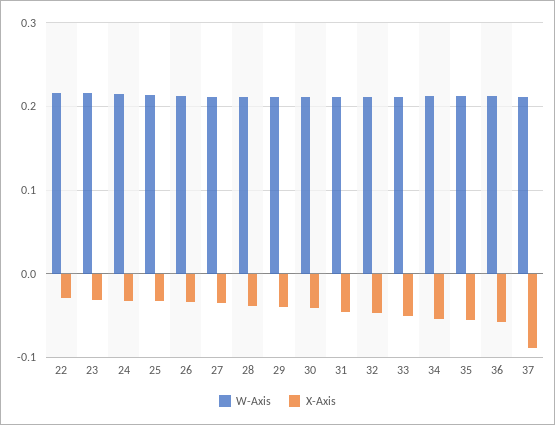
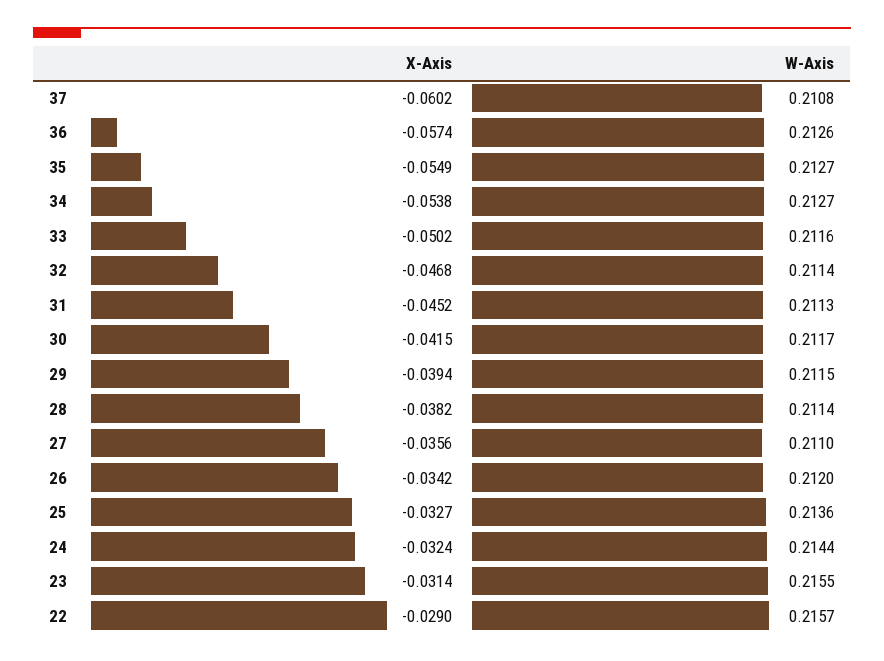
X-Axis, 37: -0.09 -> -0.0602

